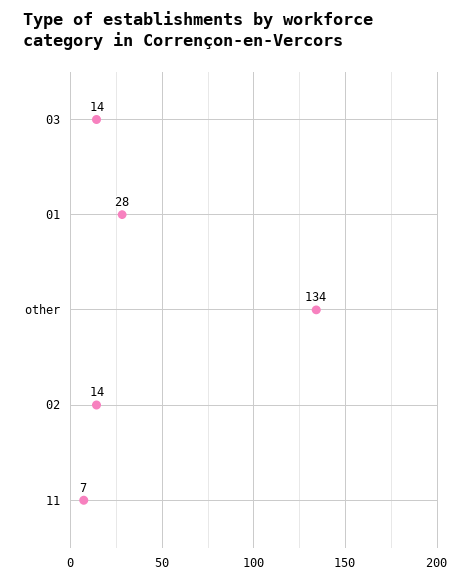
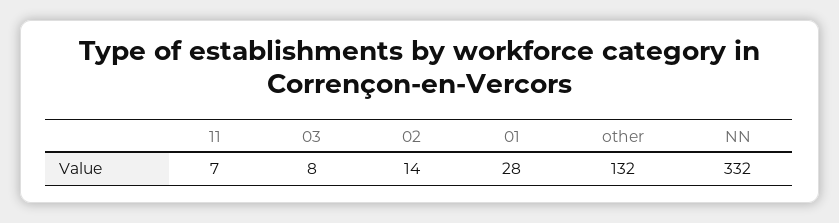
03: 14 -> 8
other: 134 -> 132
NN: none -> 332

